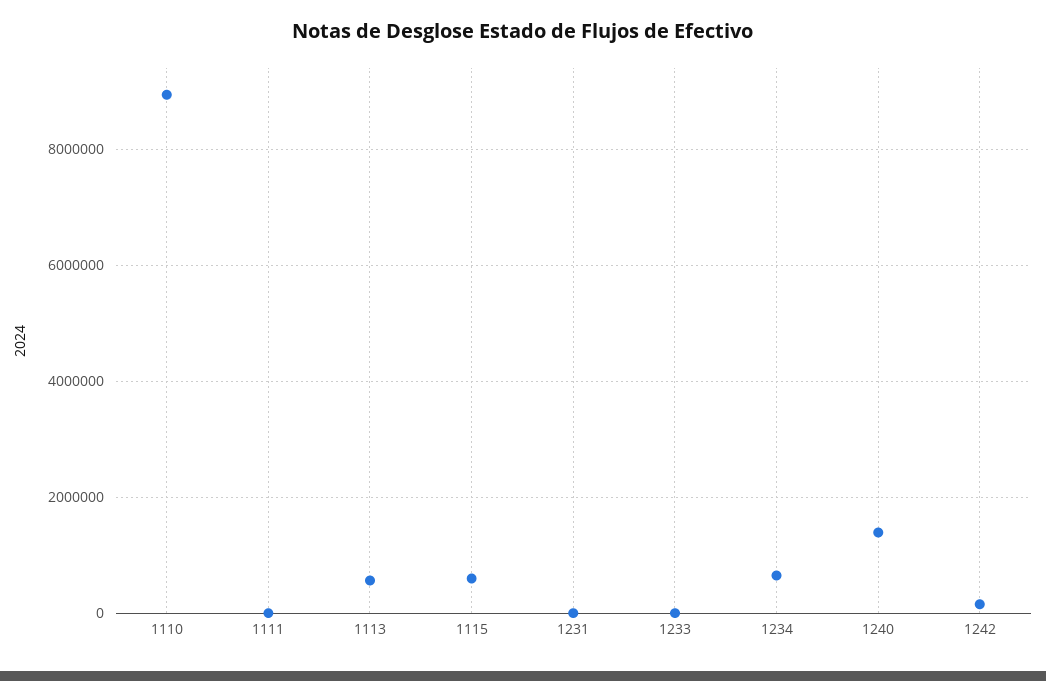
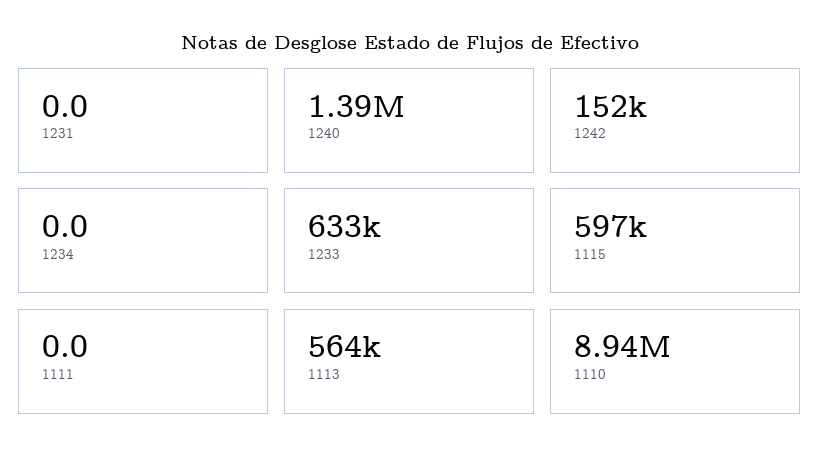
1233: 0 -> 633000
1234: 600000 -> 0

